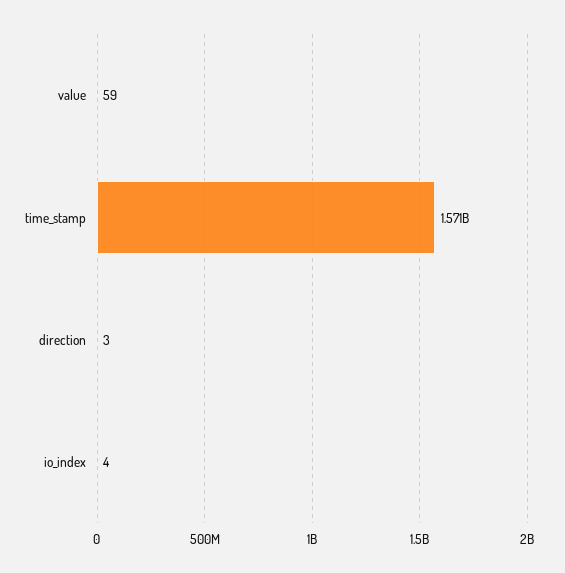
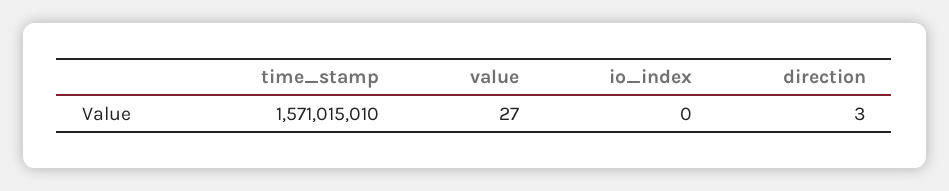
value: 59 -> 27
io_index: 4 -> 0

